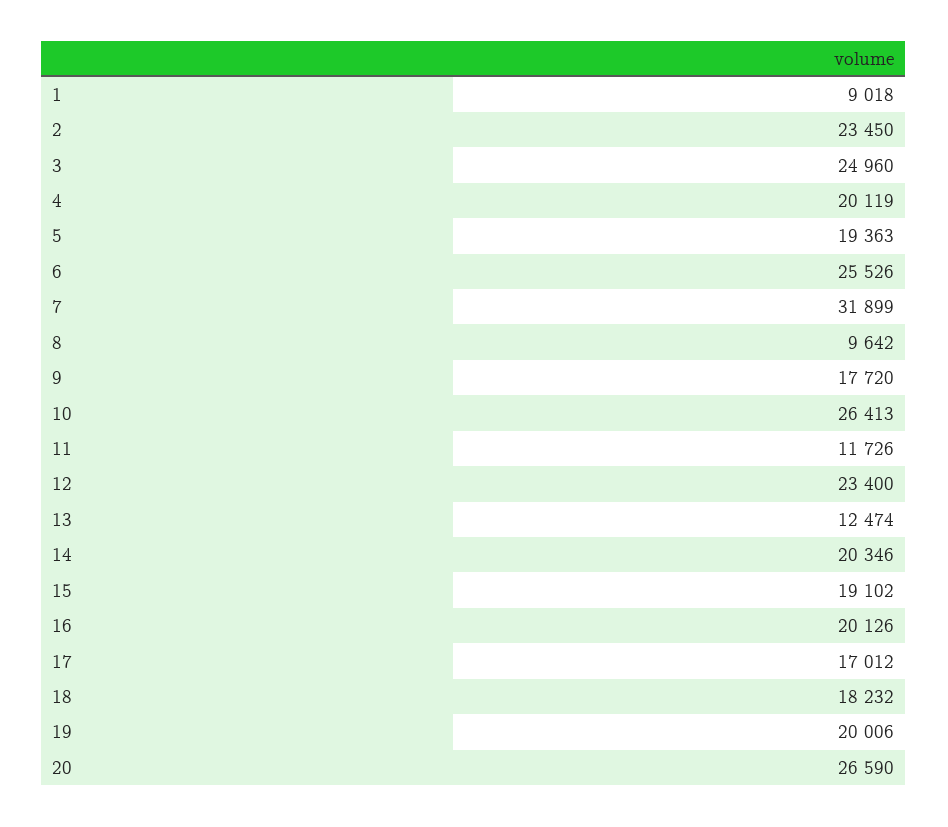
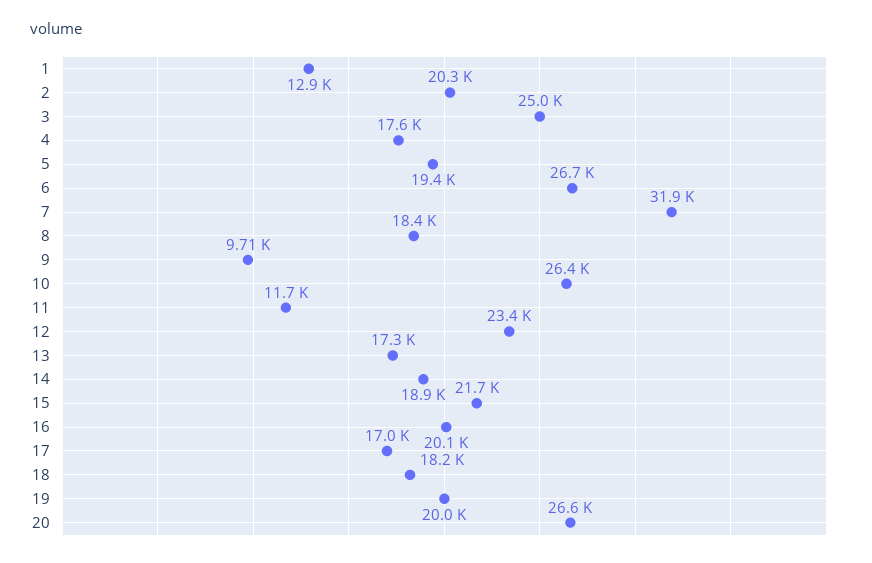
1: 9018 -> 12900
2: 23450 -> 20300
4: 20119 -> 17600
6: 25526 -> 26700
8: 9642 -> 18400
9: 17720 -> 9710
13: 12474 -> 17300
14: 20346 -> 18900
15: 19102 -> 21700

